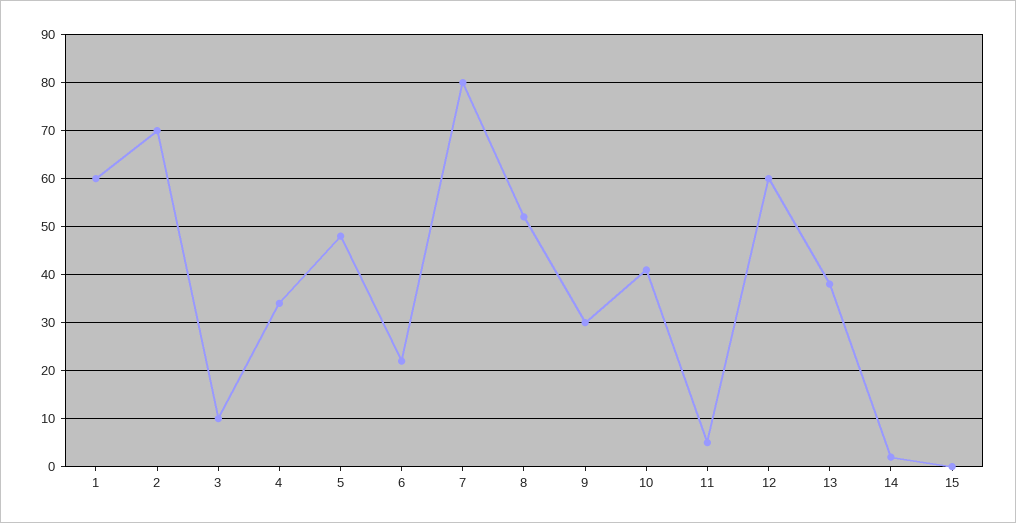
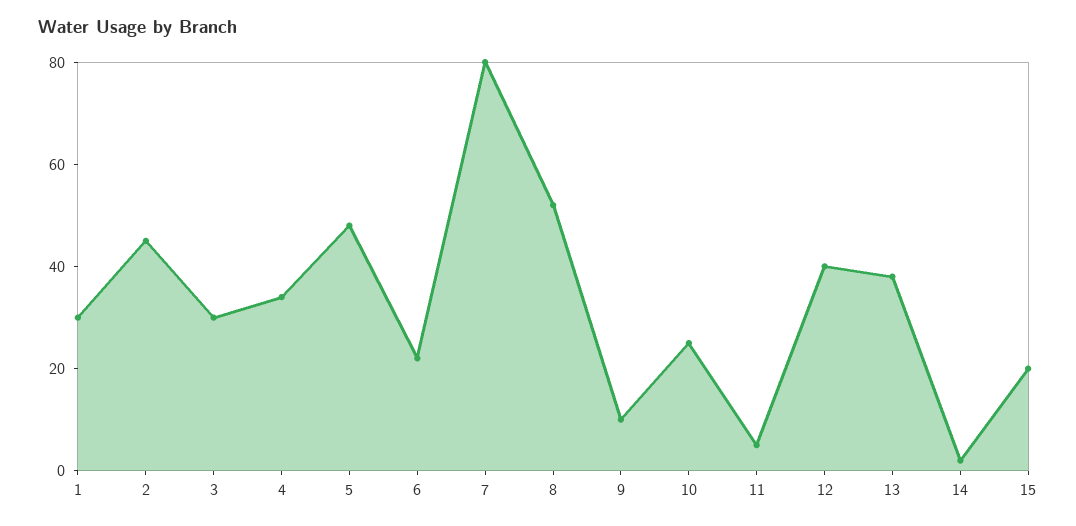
1: 60 -> 30
2: 70 -> 45
3: 10 -> 30
9: 30 -> 10
10: 40 -> 25
12: 60 -> 40
15: 0 -> 20

